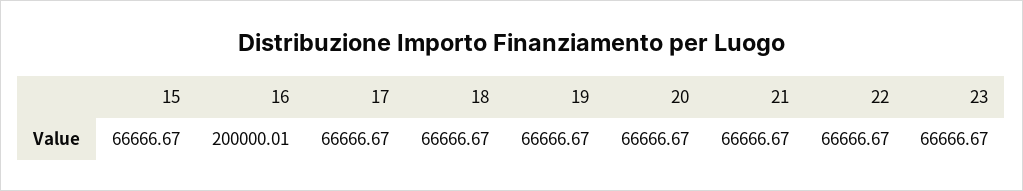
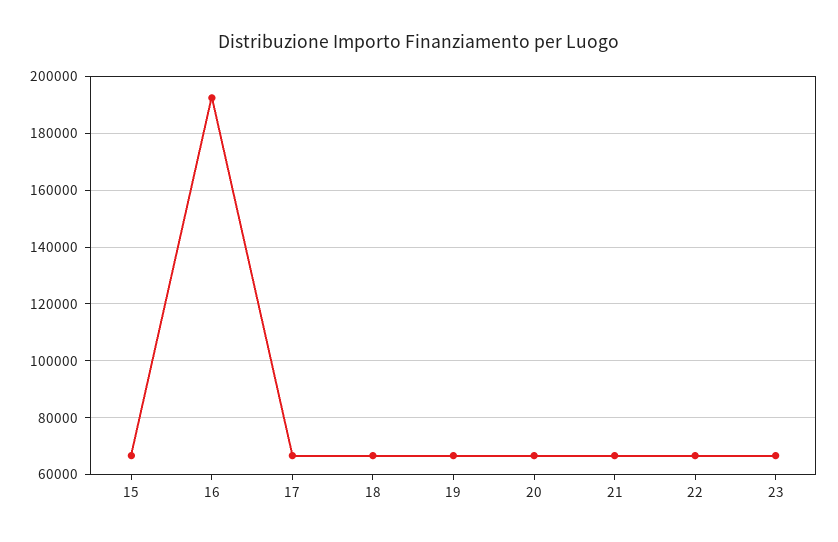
16: 200000.01 -> 192500

